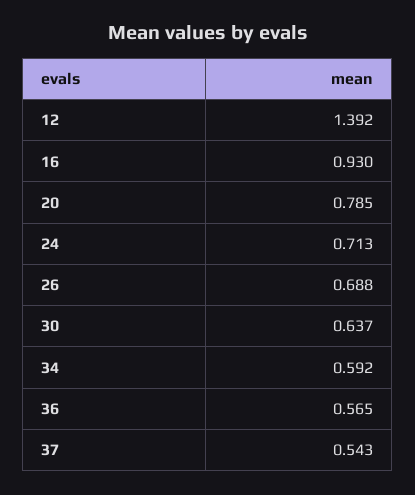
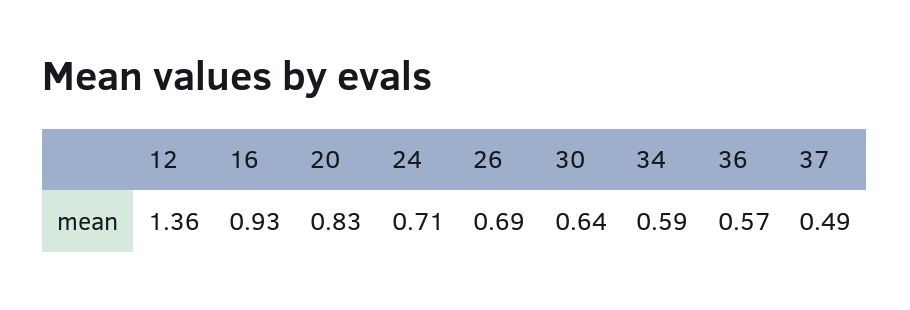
12: 1.392 -> 1.36
20: 0.785 -> 0.83
37: 0.543 -> 0.49

